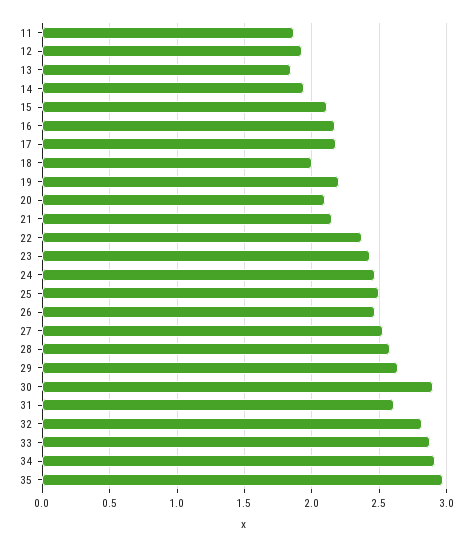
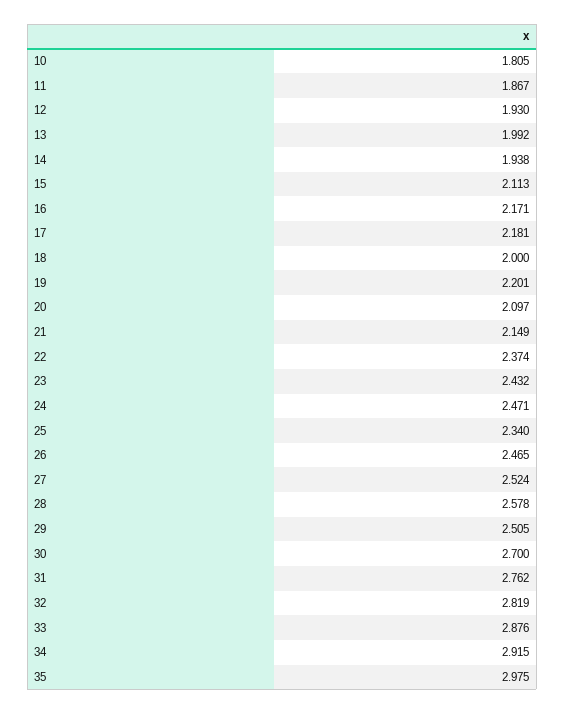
13: 1.85 -> 1.992
25: 2.5 -> 2.34
29: 2.65 -> 2.505
30: 2.9 -> 2.7
31: 2.6 -> 2.762
10: none -> 1.805

